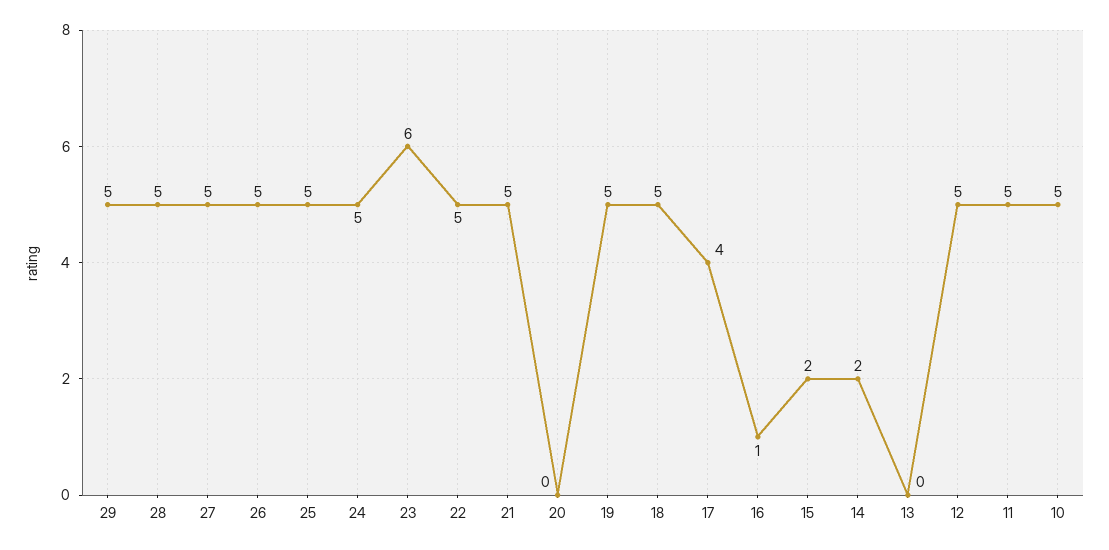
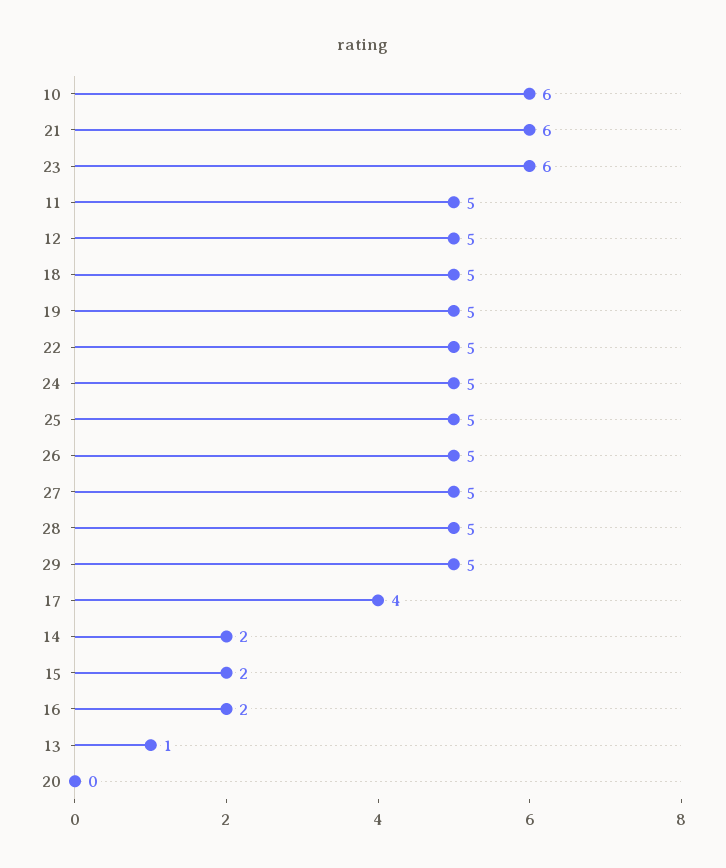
21: 5 -> 6
16: 1 -> 2
13: 0 -> 1
10: 5 -> 6

